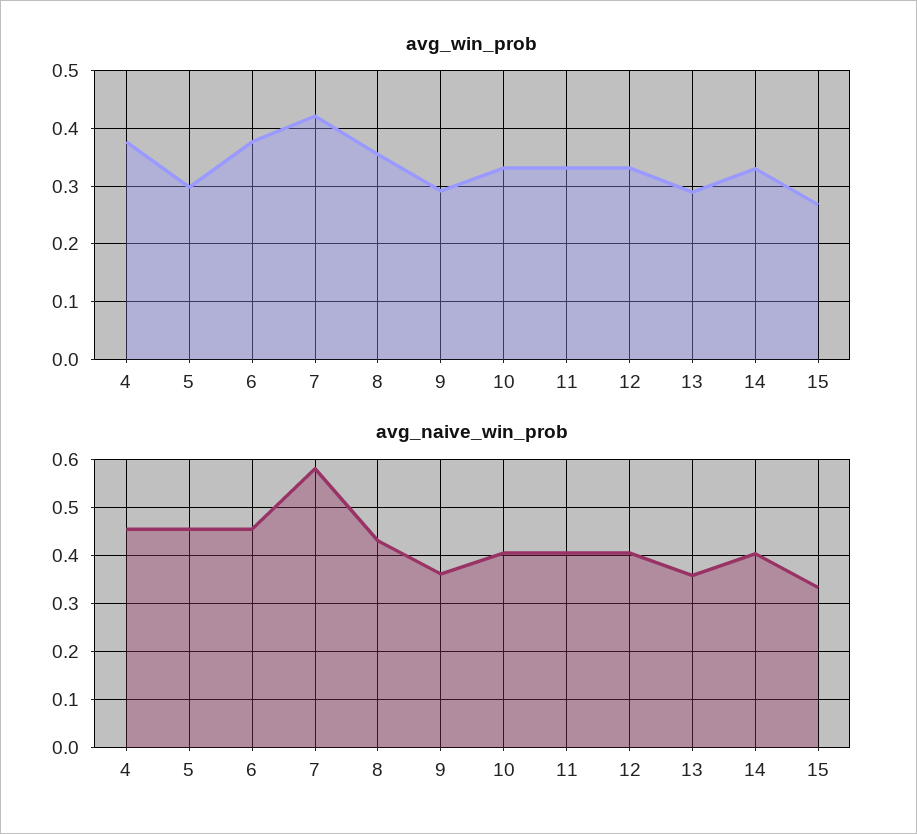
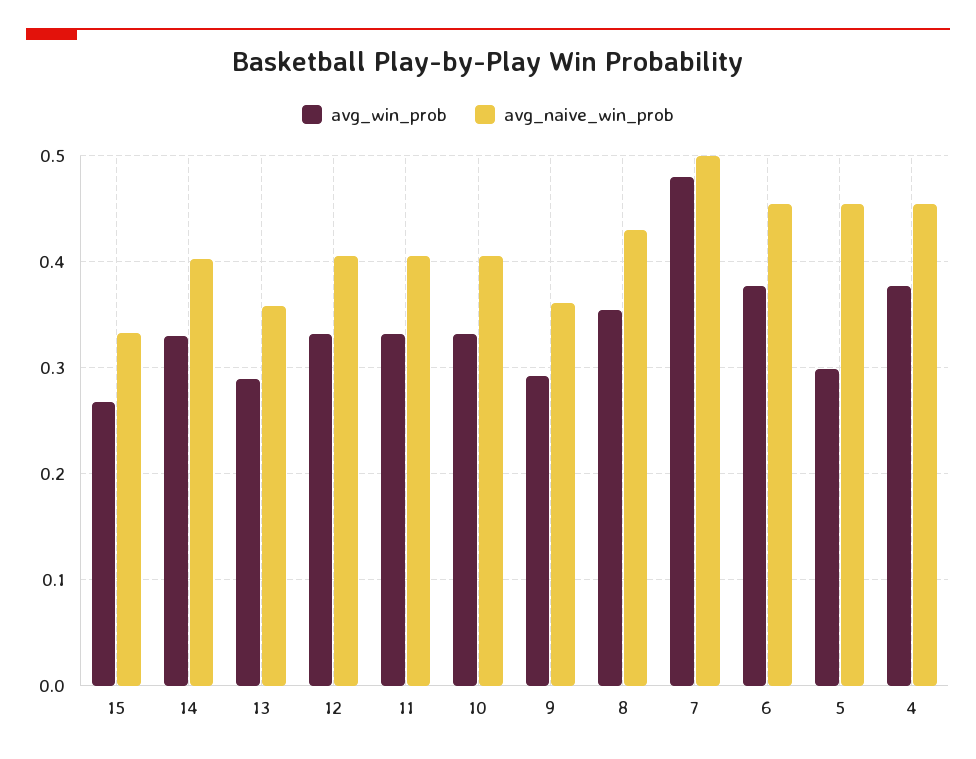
avg_win_prob, 7: 0.42 -> 0.48
avg_naive_win_prob, 7: 0.58 -> 0.5

